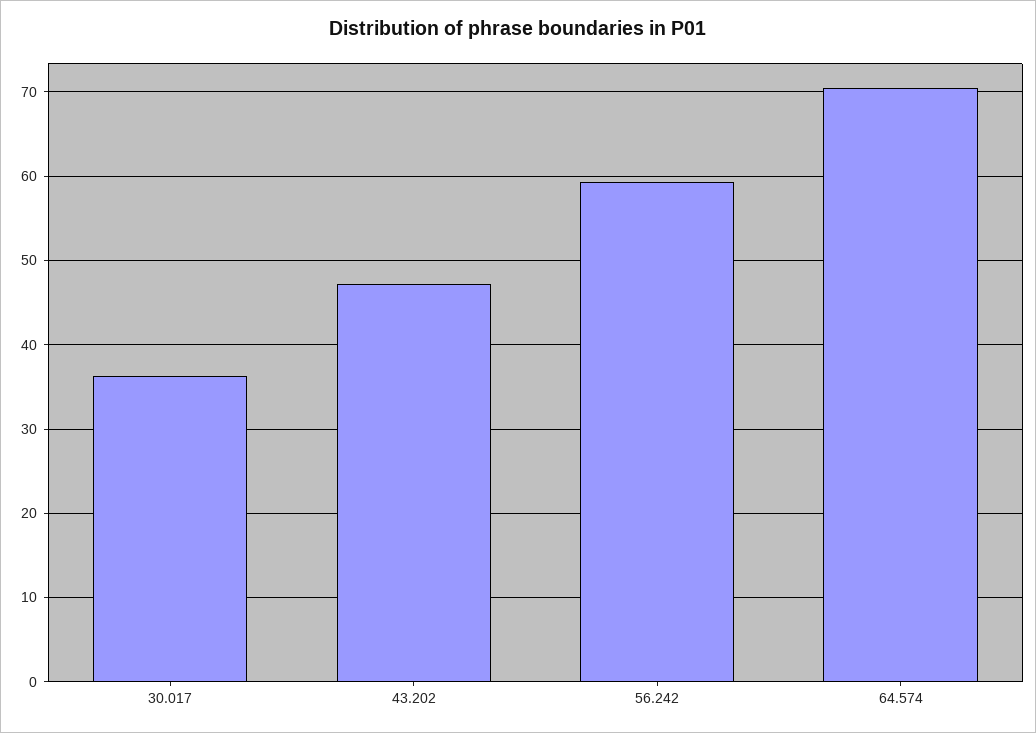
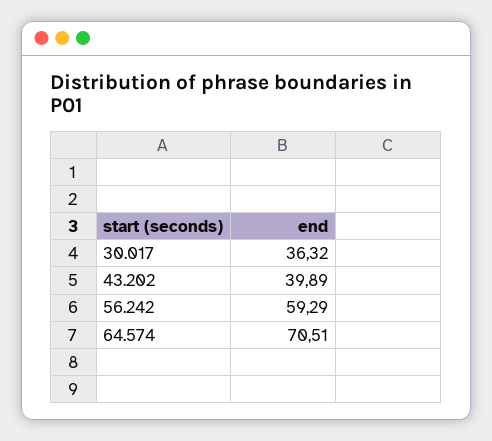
43.202: 47 -> 39.89

